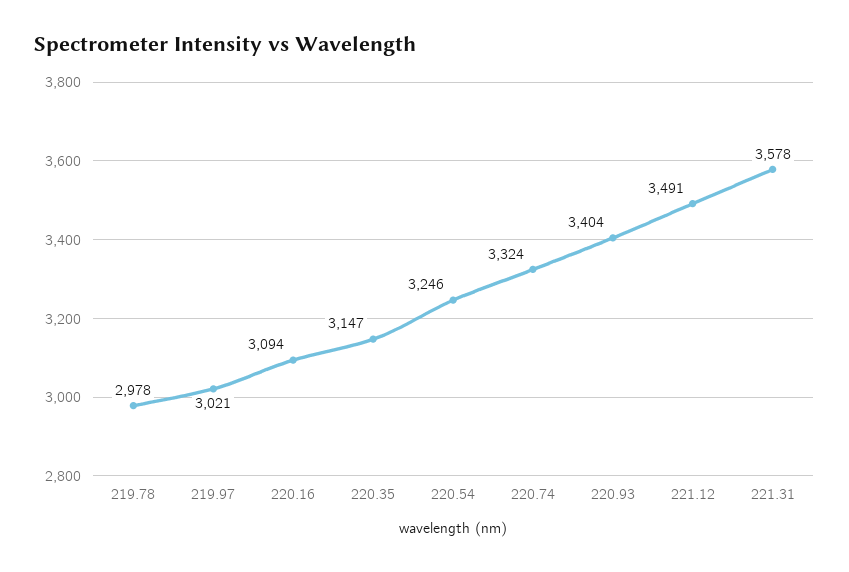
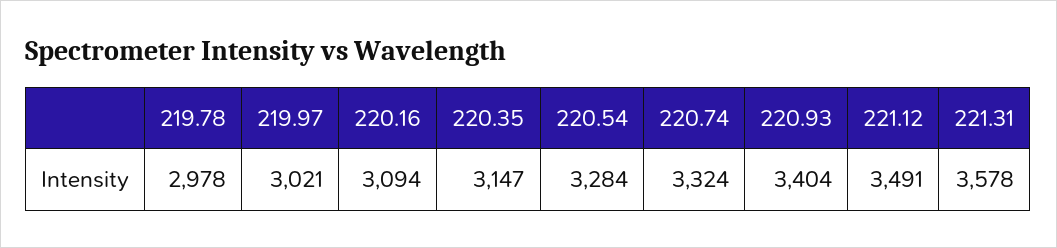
220.54: 3246 -> 3284

